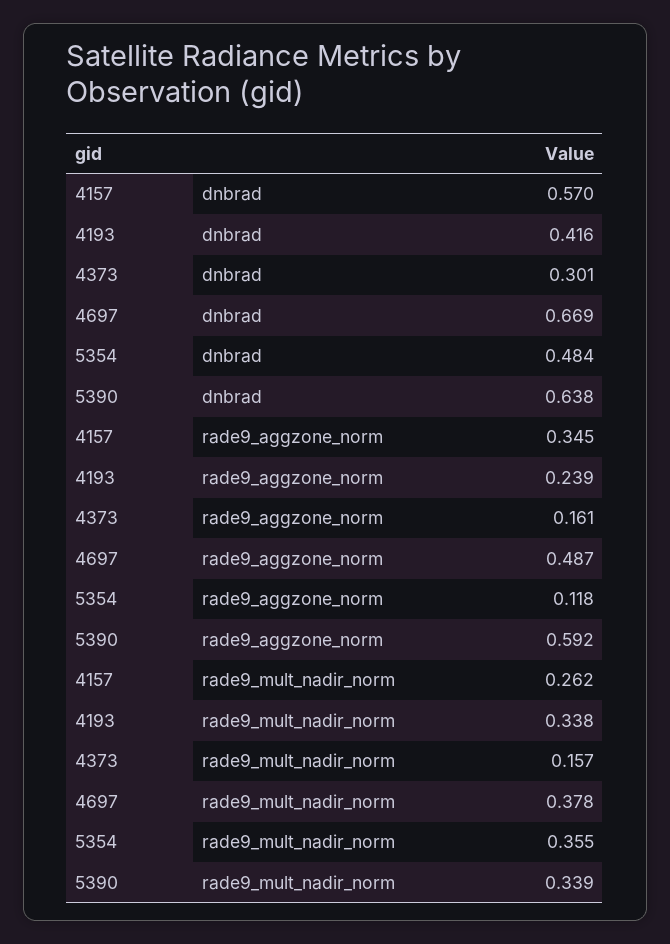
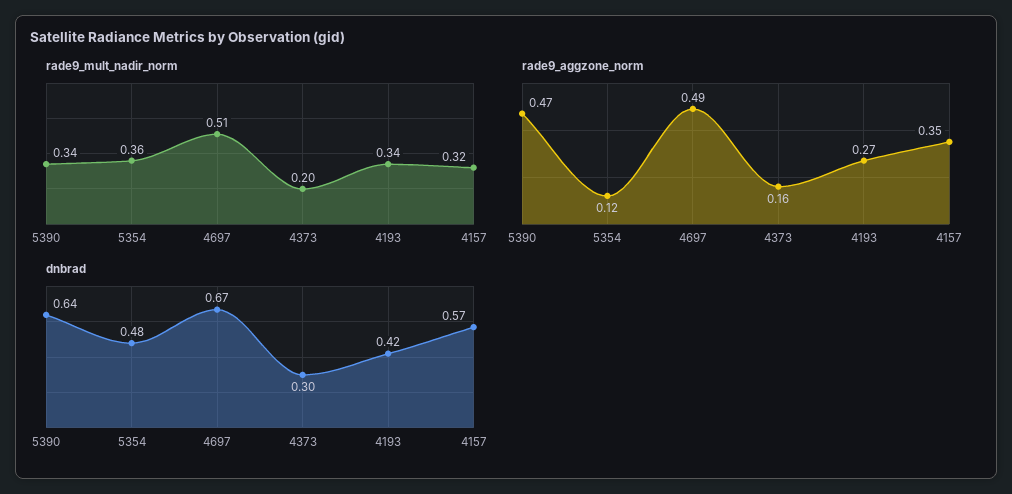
rade9_aggzone_norm, 4193: 0.239 -> 0.27
rade9_aggzone_norm, 5390: 0.592 -> 0.47
rade9_mult_nadir_norm, 4157: 0.262 -> 0.32
rade9_mult_nadir_norm, 4373: 0.157 -> 0.2
rade9_mult_nadir_norm, 4697: 0.378 -> 0.51

